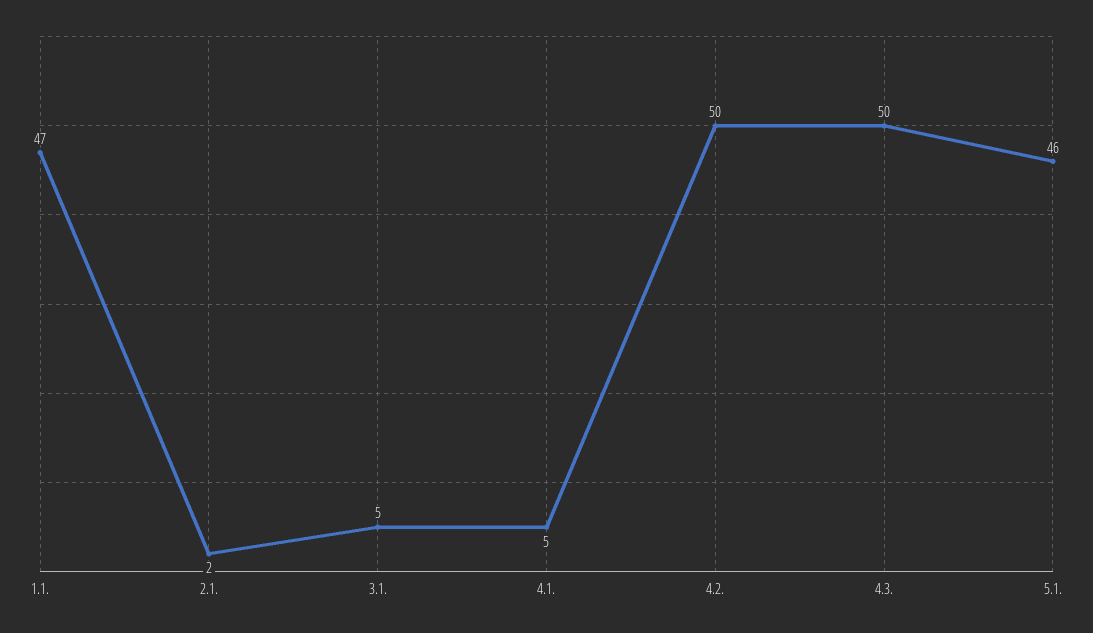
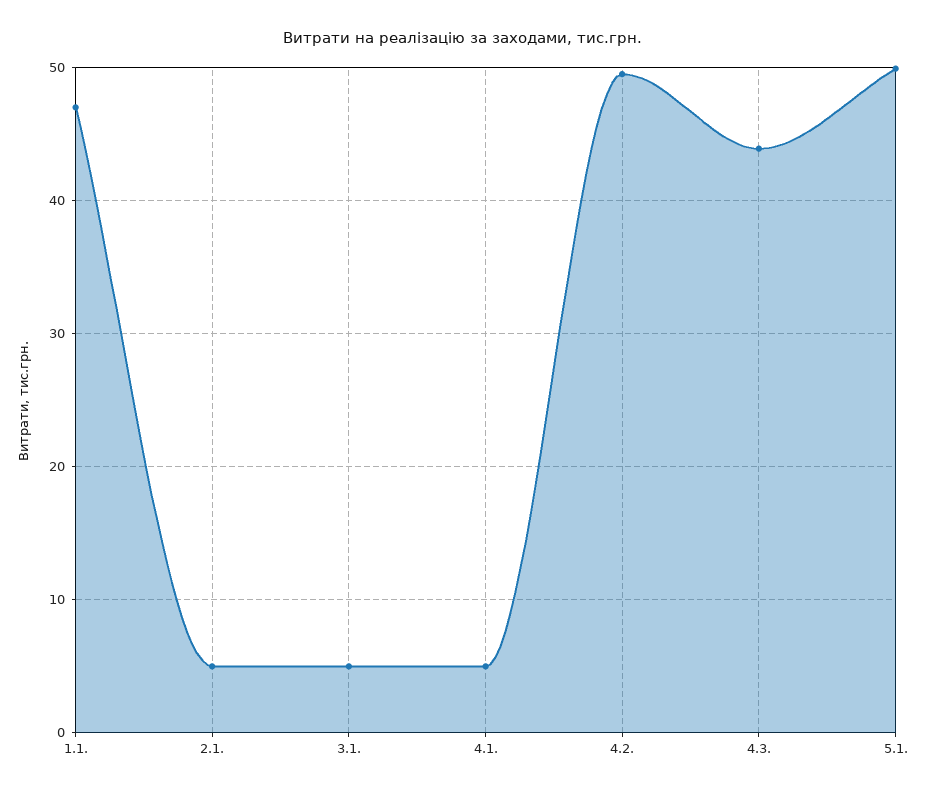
2.1.: 2 -> 5
4.3.: 50 -> 44
5.1.: 46 -> 50

